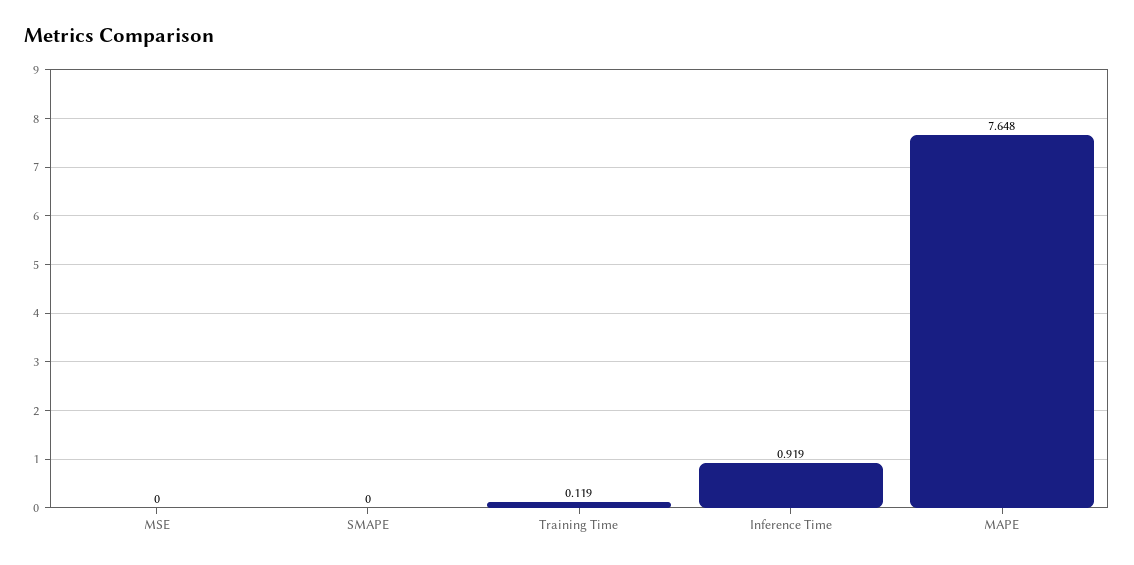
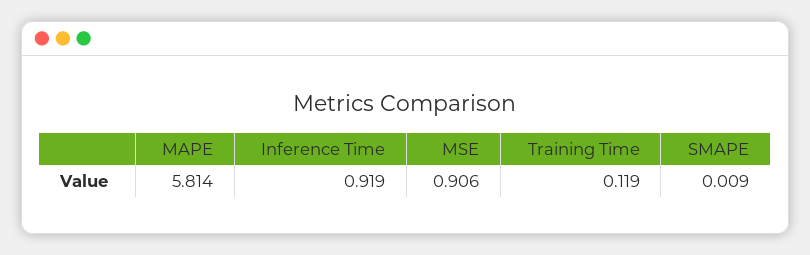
MSE: 0 -> 0.906
SMAPE: 0 -> 0.009
MAPE: 7.648 -> 5.814

